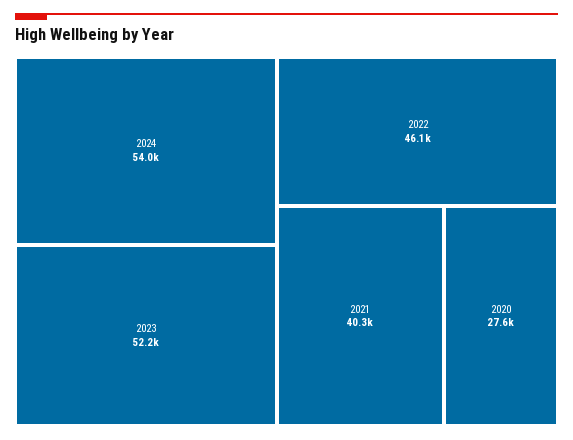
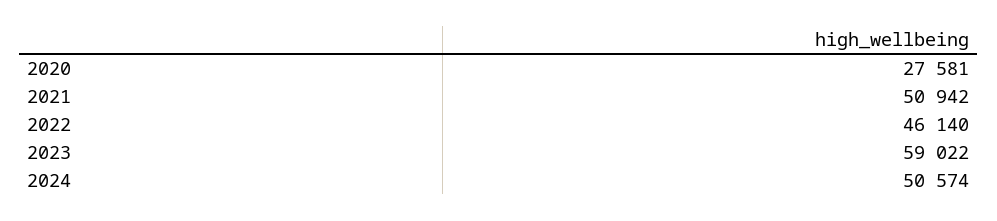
2024: 54000 -> 50574
2023: 52200 -> 59022
2021: 40300 -> 50942

